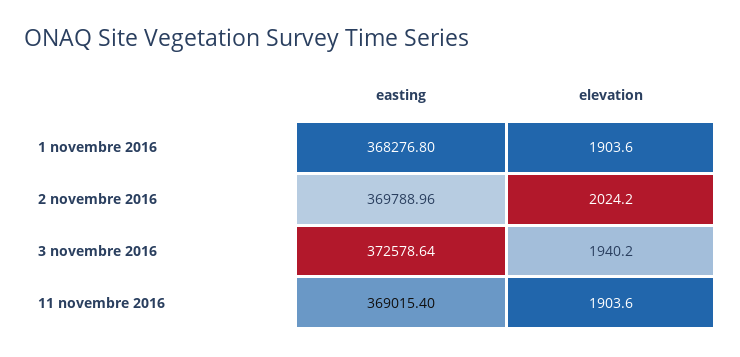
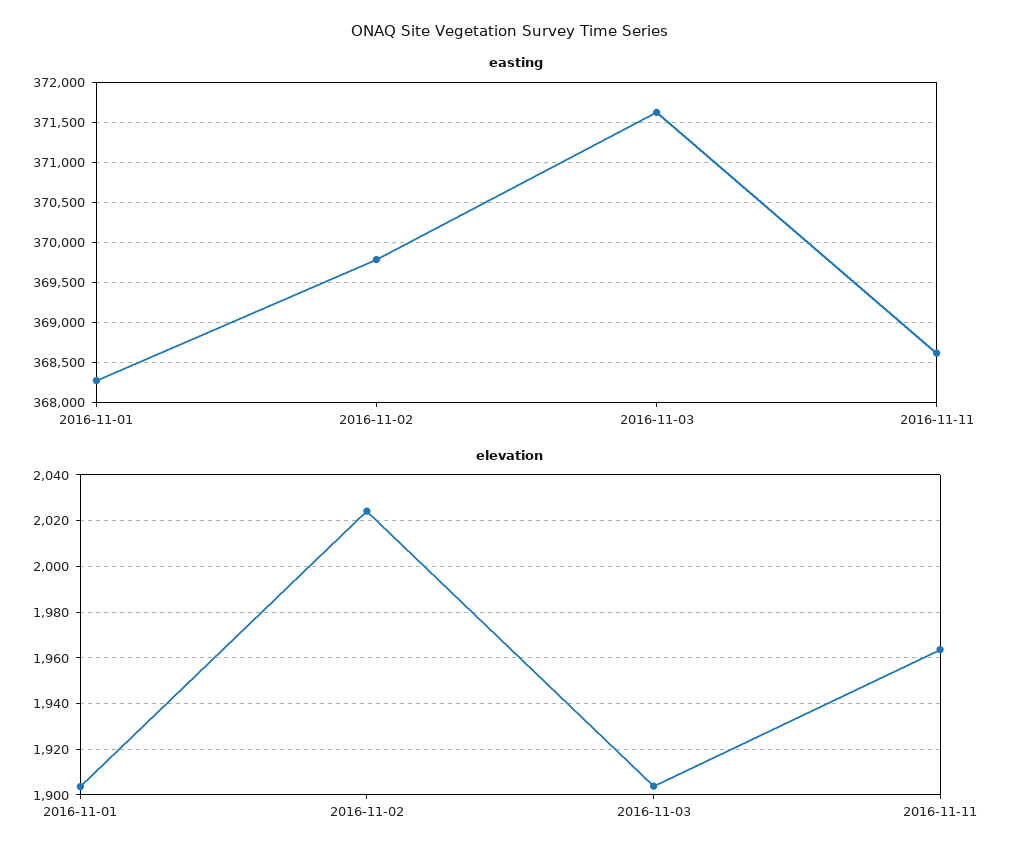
easting, 3 novembre 2016: 372578.64 -> 371600
elevation, 3 novembre 2016: 1940.2 -> 1905
easting, 11 novembre 2016: 369015.4 -> 368600
elevation, 11 novembre 2016: 1903.6 -> 1965

